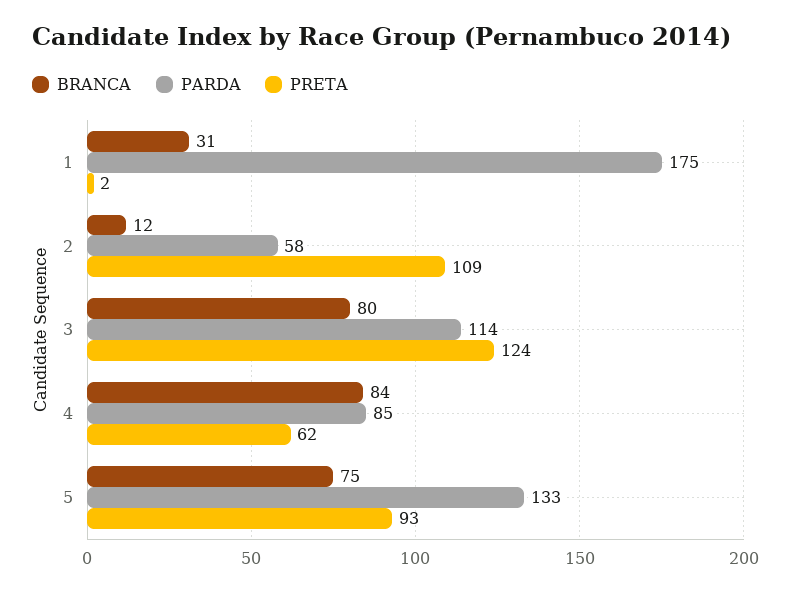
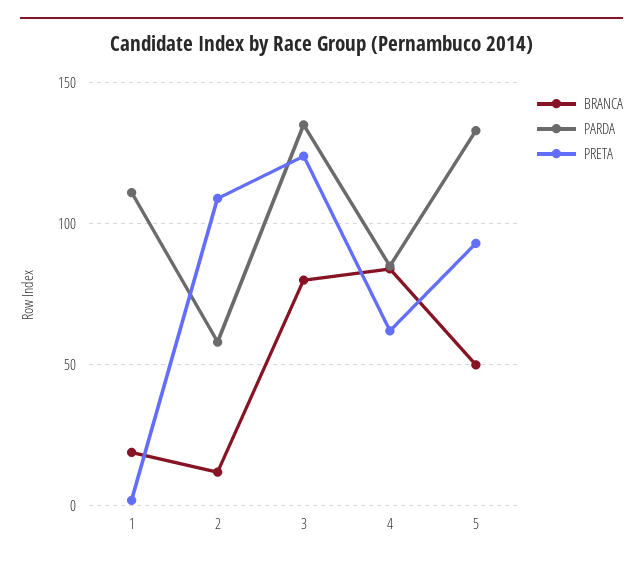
BRANCA, 1: 31 -> 20
PARDA, 1: 175 -> 110
PARDA, 3: 114 -> 135
BRANCA, 5: 75 -> 50

